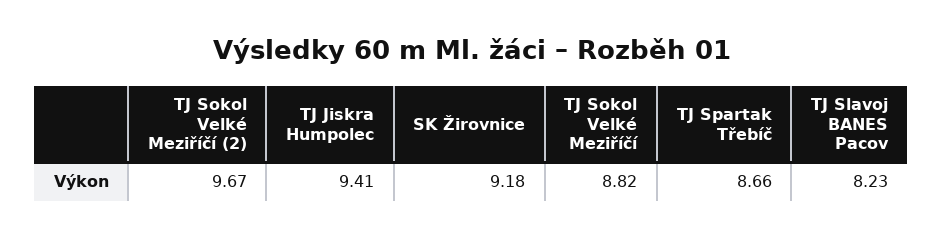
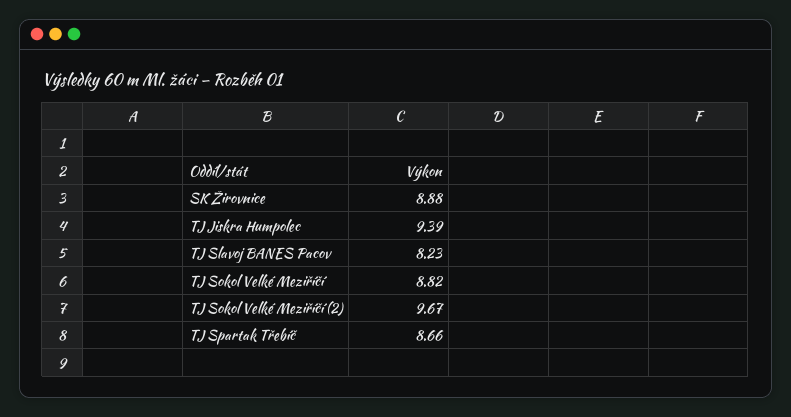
TJ Jiskra Humpolec: 9.41 -> 9.39
SK Žirovnice: 9.18 -> 8.88

